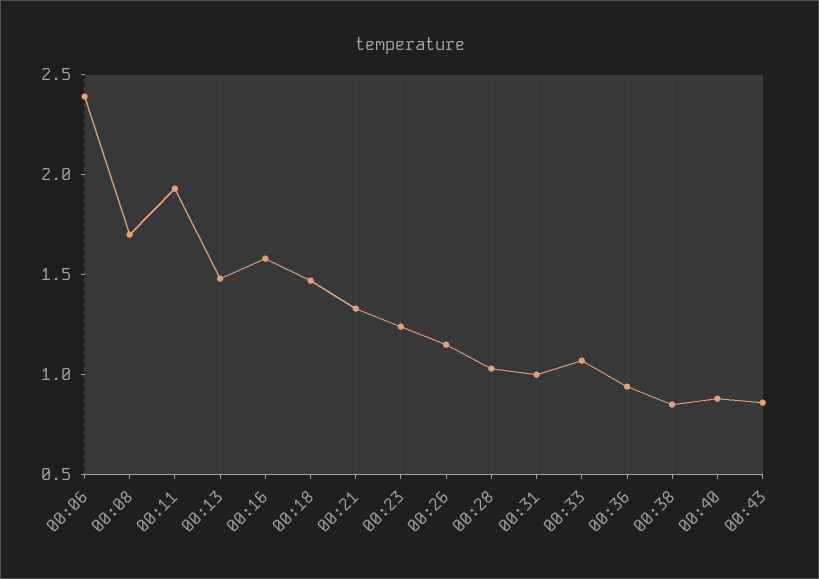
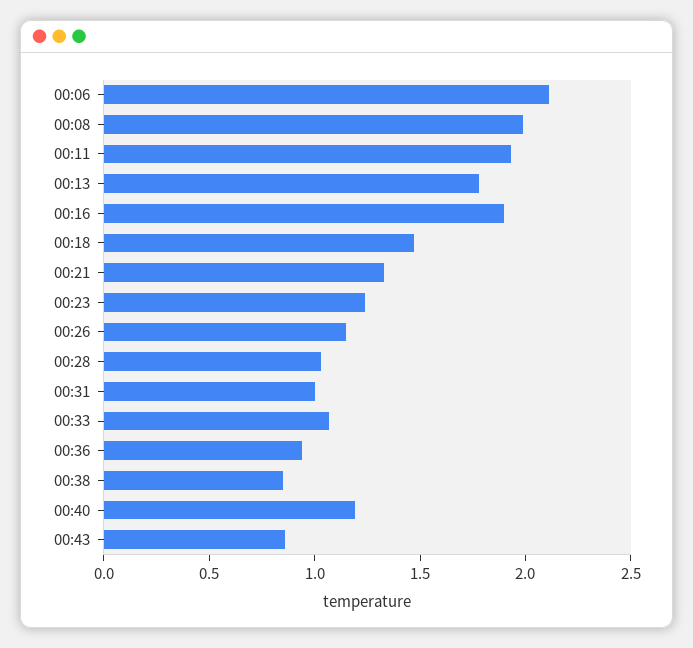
00:06: 2.4 -> 2.1
00:08: 1.7 -> 2
00:13: 1.5 -> 1.8
00:16: 1.6 -> 1.9
00:40: 0.9 -> 1.2

